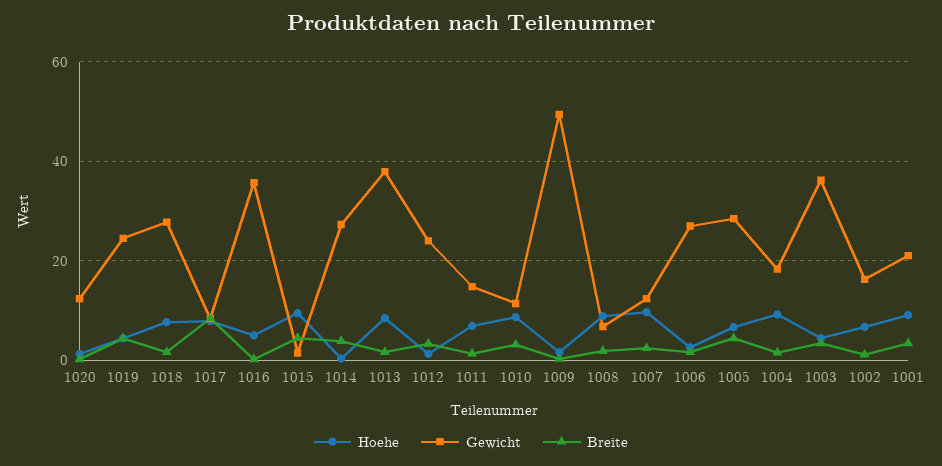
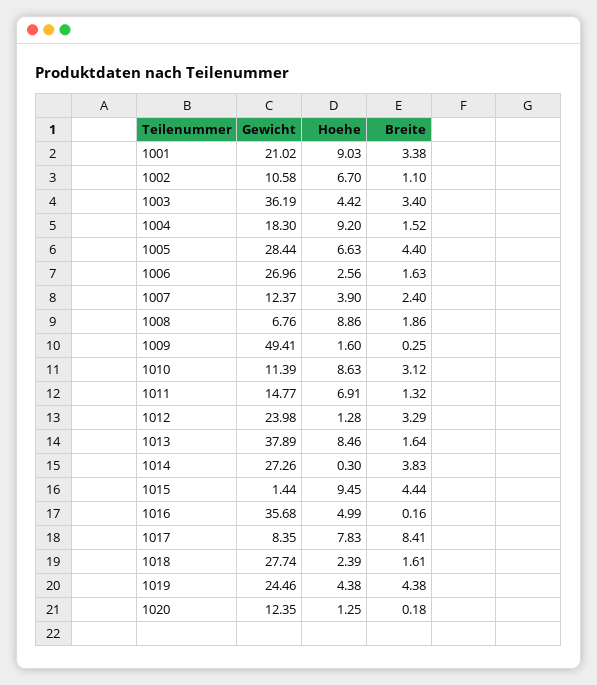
Hoehe, 1018: 8 -> 2.39
Hoehe, 1007: 10 -> 3.9
Gewicht, 1002: 16 -> 10.58

